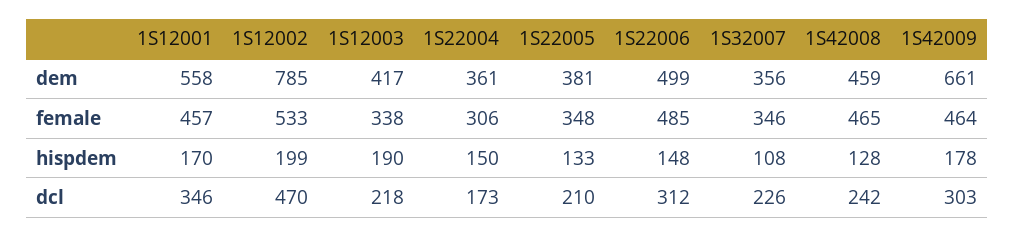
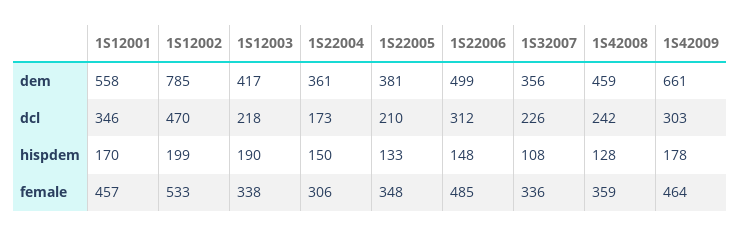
1S32007, female: 346 -> 336
1S42008, female: 465 -> 359

